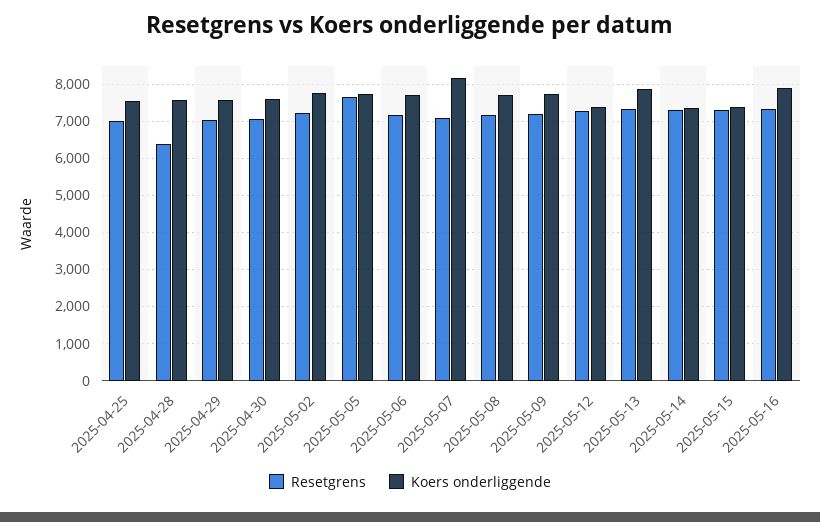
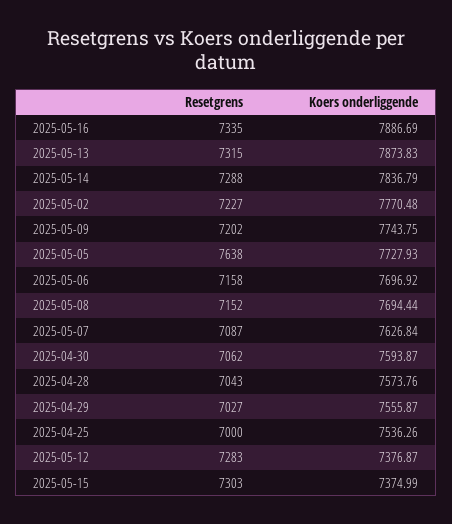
Resetgrens, 2025-04-28: 6400 -> 7043
Koers onderliggende, 2025-05-07: 8200 -> 7626.84
Koers onderliggende, 2025-05-14: 7400 -> 7836.79

